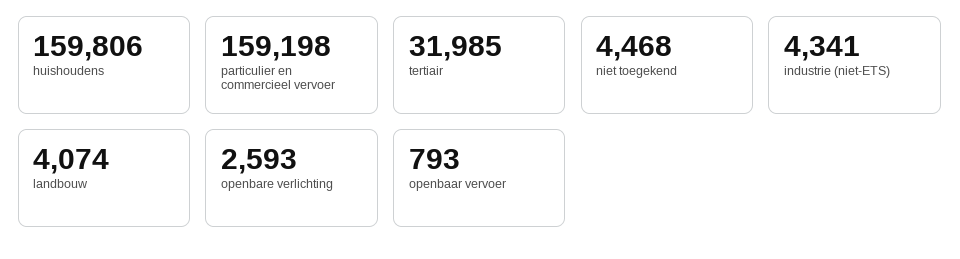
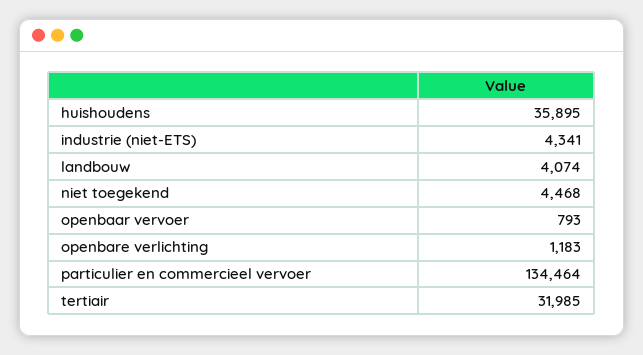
huishoudens: 159806 -> 35895
particulier en commercieel vervoer: 159198 -> 134464
openbare verlichting: 2593 -> 1183

